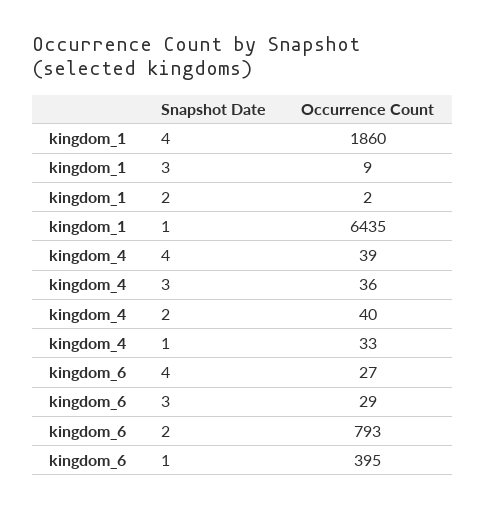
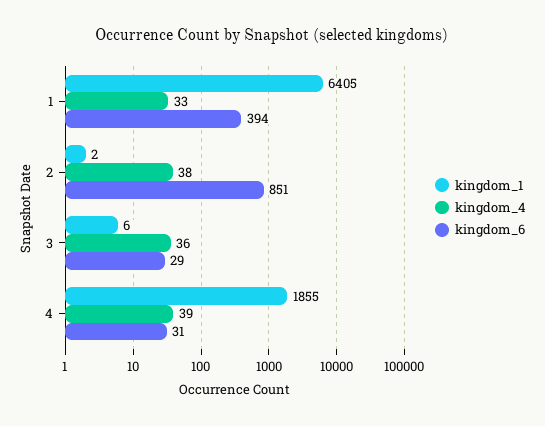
kingdom_1, 4: 1860 -> 1855
kingdom_1, 3: 9 -> 6
kingdom_1, 1: 6435 -> 6405
kingdom_4, 2: 40 -> 38
kingdom_6, 4: 27 -> 31
kingdom_6, 2: 793 -> 851
kingdom_6, 1: 395 -> 394

